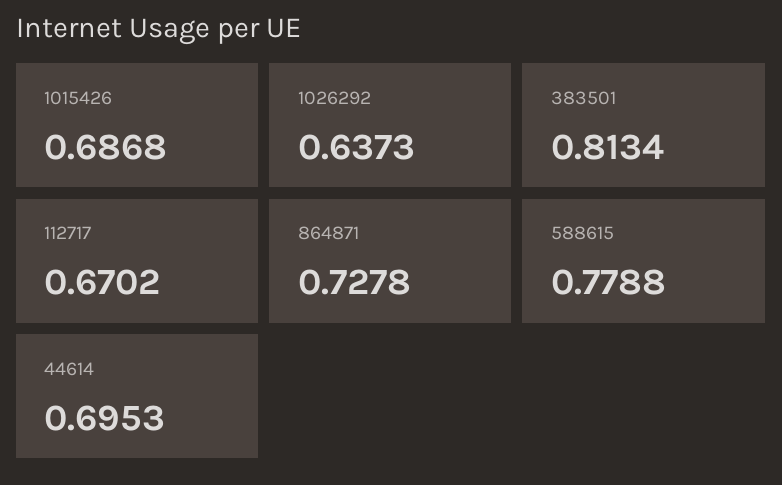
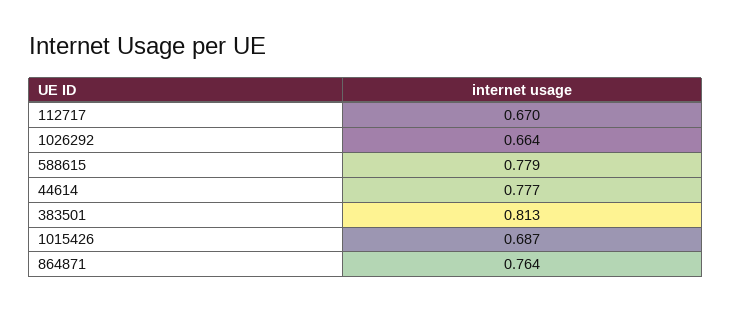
1026292: 0.6373 -> 0.664
864871: 0.7278 -> 0.764
44614: 0.6953 -> 0.777

